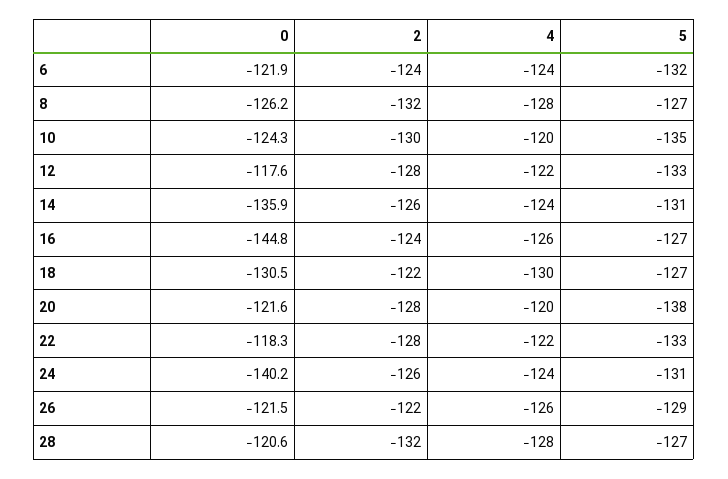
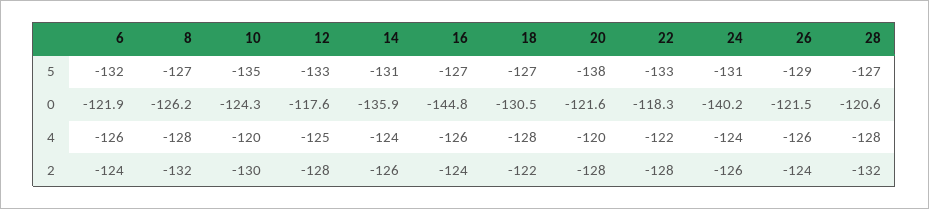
4, 6: -124 -> -126
4, 12: -122 -> -125
4, 18: -130 -> -128
2, 26: -122 -> -124

